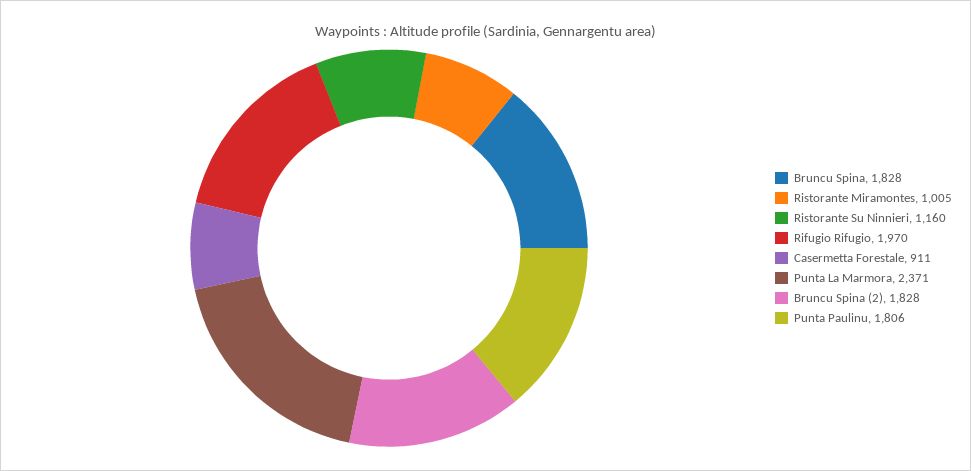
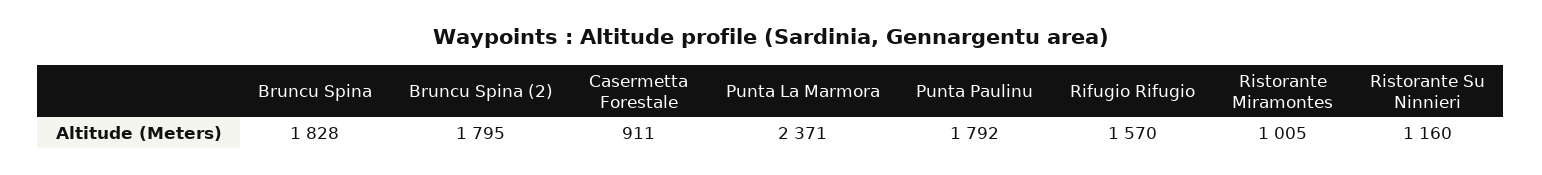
Rifugio Rifugio: 1970 -> 1570
Bruncu Spina (2): 1828 -> 1795
Punta Paulinu: 1806 -> 1792

